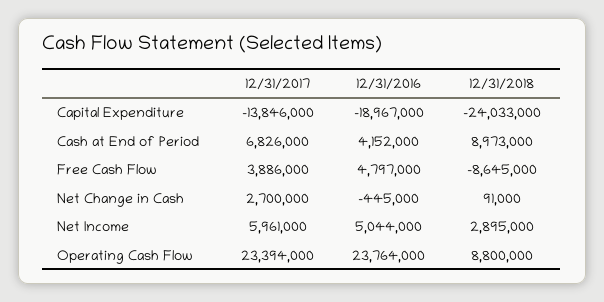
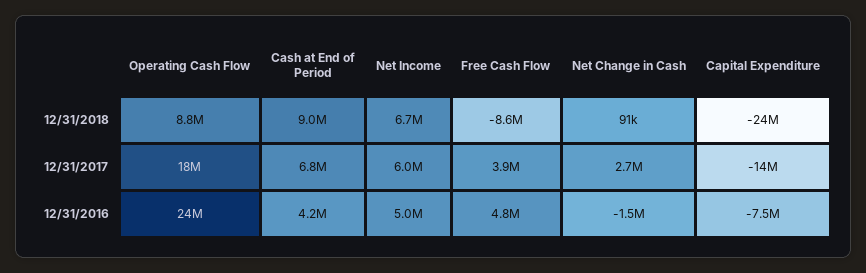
12/31/2016, Capital Expenditure: -18967000 -> -7500000
12/31/2016, Net Change in Cash: -445000 -> -1500000
12/31/2018, Net Income: 2895000 -> 6700000
12/31/2017, Operating Cash Flow: 23394000 -> 18000000

